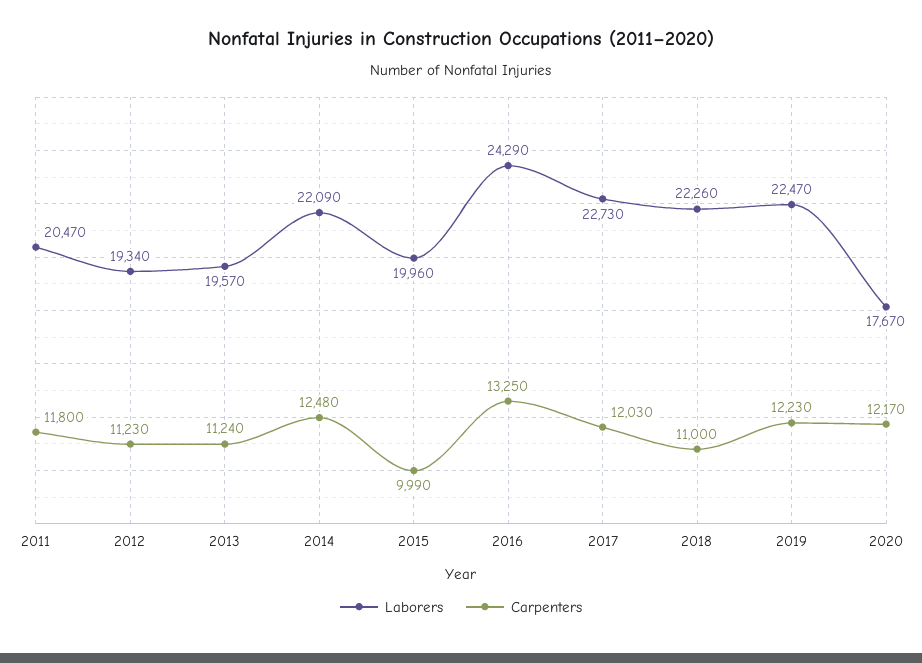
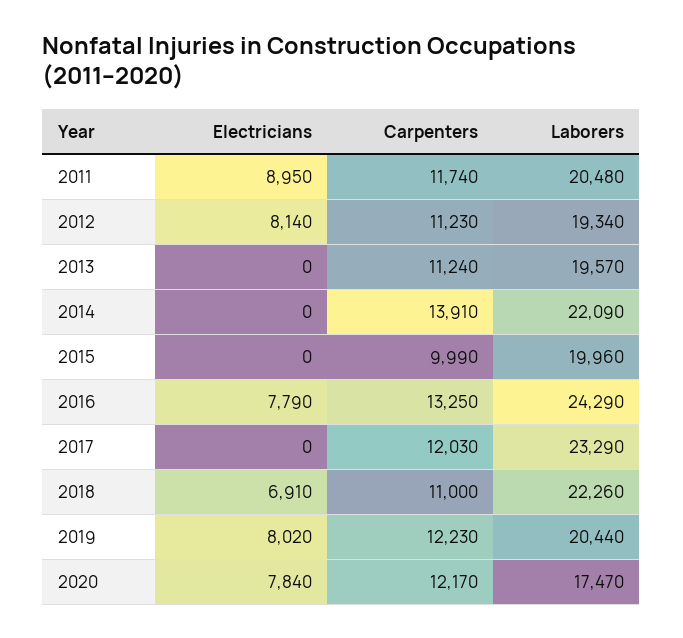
Laborers, 2011: 20470 -> 20480
Carpenters, 2011: 11800 -> 11740
Carpenters, 2014: 12480 -> 13910
Laborers, 2017: 22730 -> 23290
Laborers, 2019: 22470 -> 20440
Laborers, 2020: 17670 -> 17470
Electricians, 2011: none -> 8950
Electricians, 2012: none -> 8140
Electricians, 2013: none -> 0
Electricians, 2014: none -> 0
Electricians, 2015: none -> 0
Electricians, 2016: none -> 7790
Electricians, 2017: none -> 0
Electricians, 2018: none -> 6910
Electricians, 2019: none -> 8020
Electricians, 2020: none -> 7840

